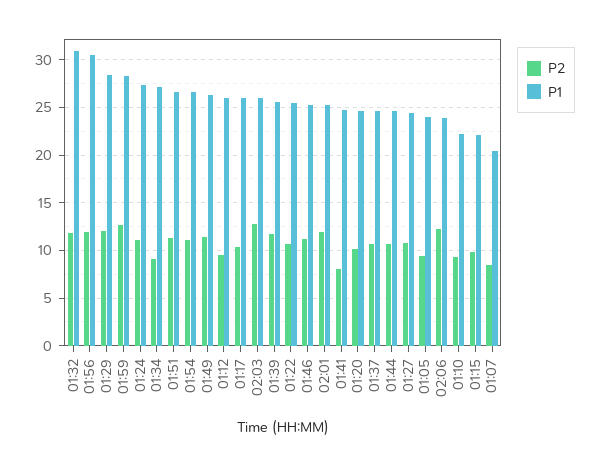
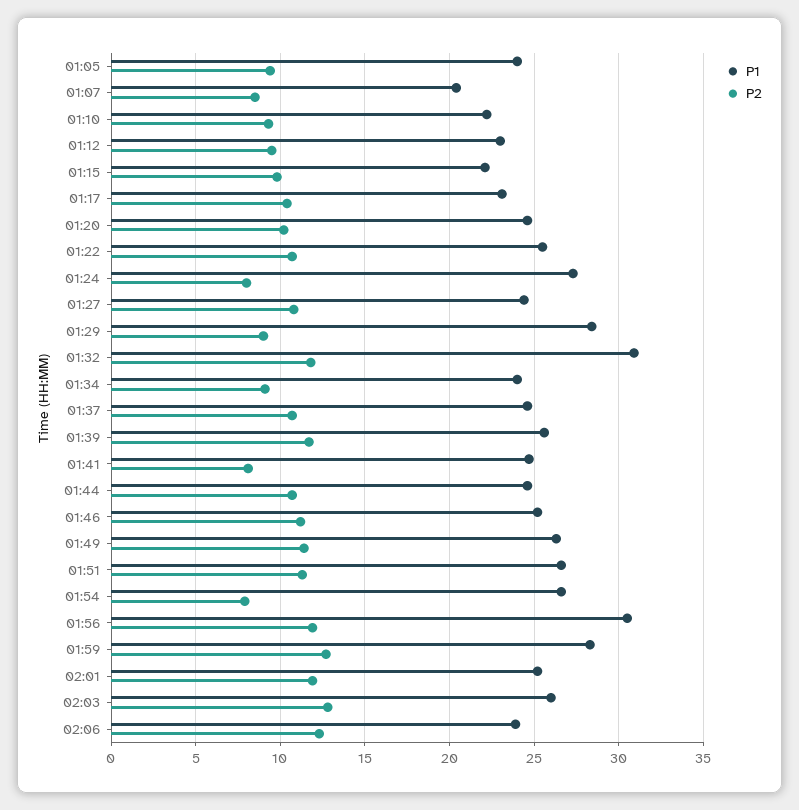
P2, 01:29: 12 -> 9
P2, 01:24: 11 -> 8
P1, 01:34: 27 -> 24
P2, 01:54: 11 -> 8
P1, 01:12: 26 -> 23
P1, 01:17: 26 -> 23

